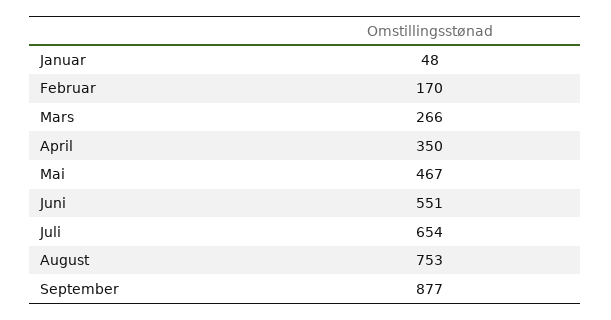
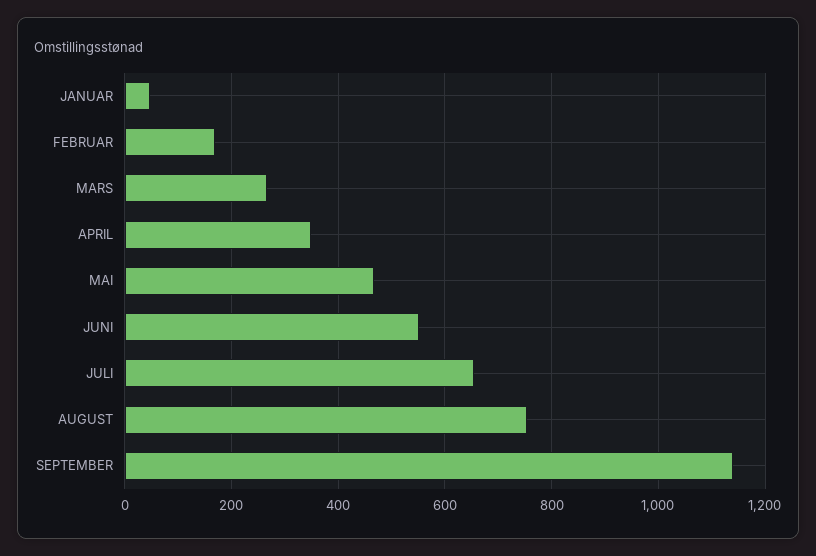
September: 877 -> 1140

